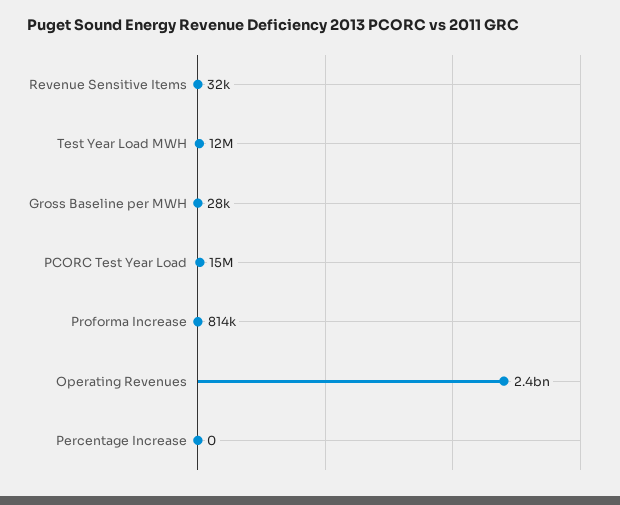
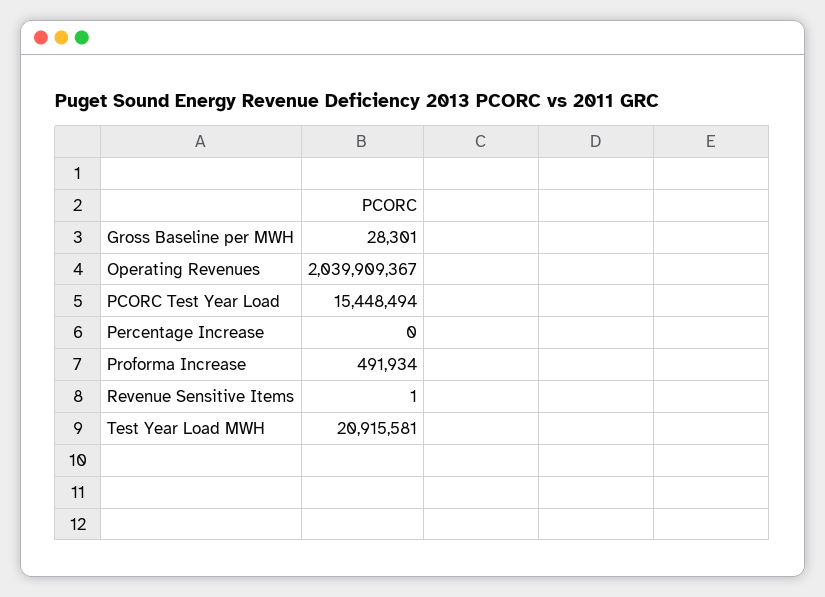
Revenue Sensitive Items: 32000 -> 1
Test Year Load MWH: 12000000 -> 20915581
Proforma Increase: 814000 -> 491934
Operating Revenues: 2400000000 -> 2039909367

